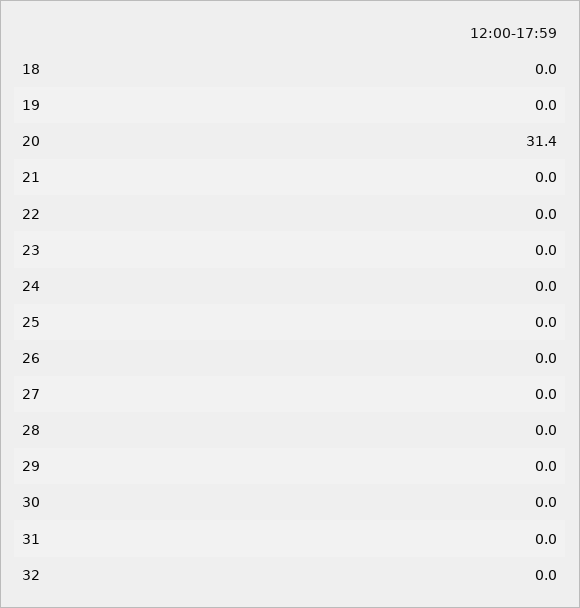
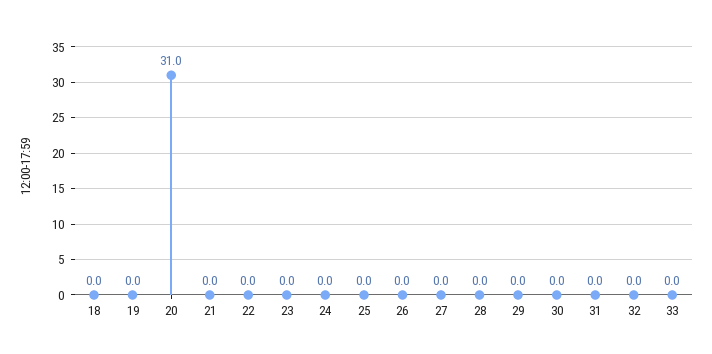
20: 31.4 -> 31
33: none -> 0

